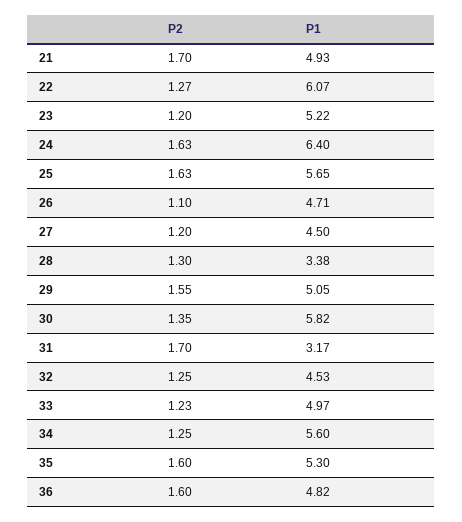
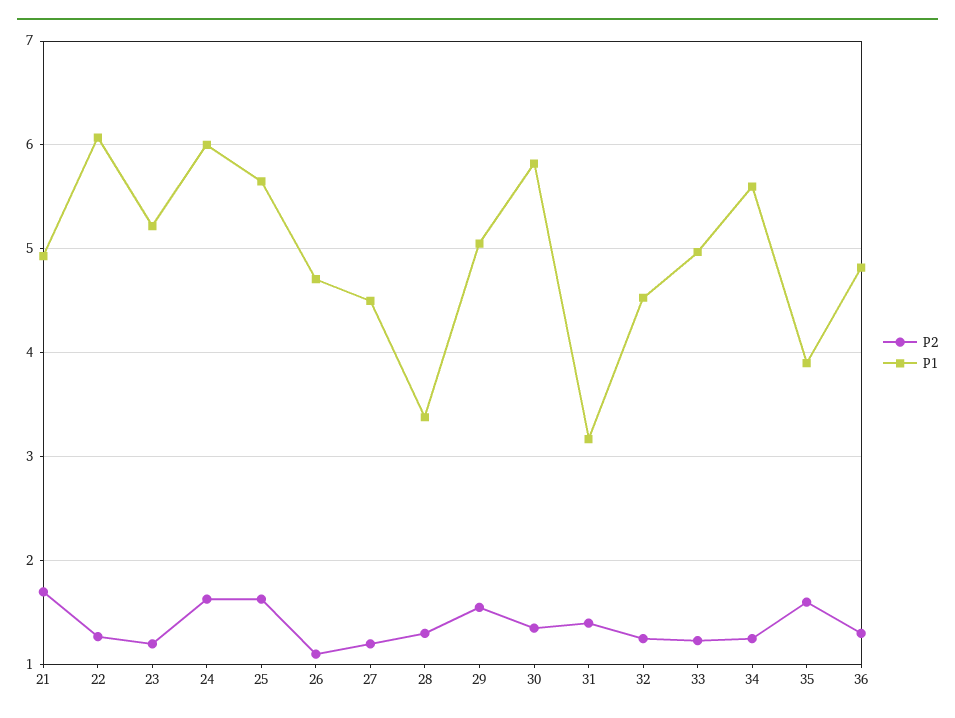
P1, 24: 6.4 -> 6
P2, 31: 1.7 -> 1.4
P1, 35: 5.3 -> 3.9
P2, 36: 1.6 -> 1.3

